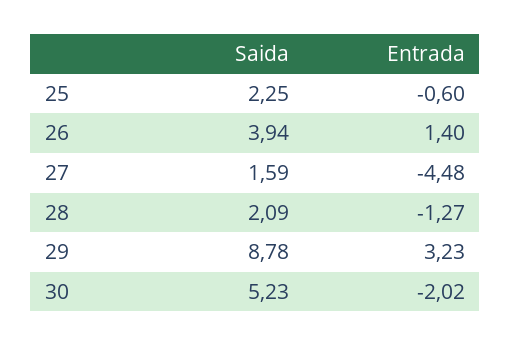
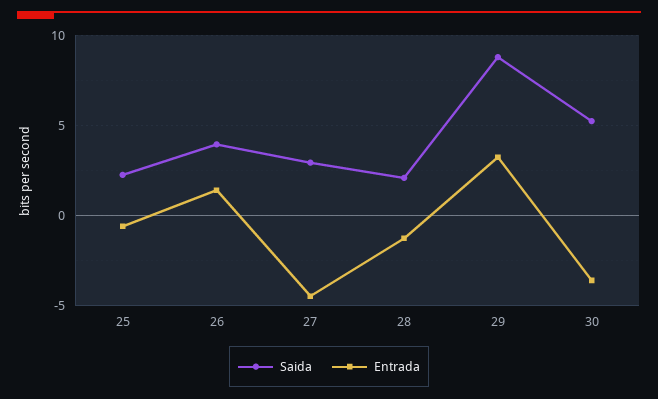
Saida, 27: 1.59 -> 3
Entrada, 30: -2.02 -> -3.5

